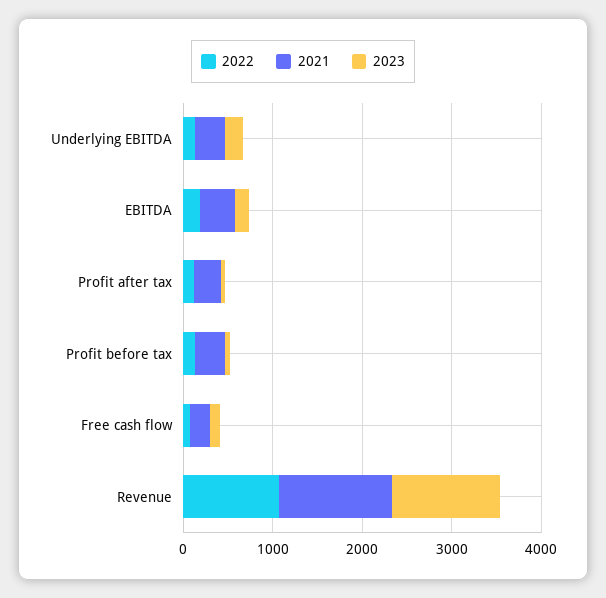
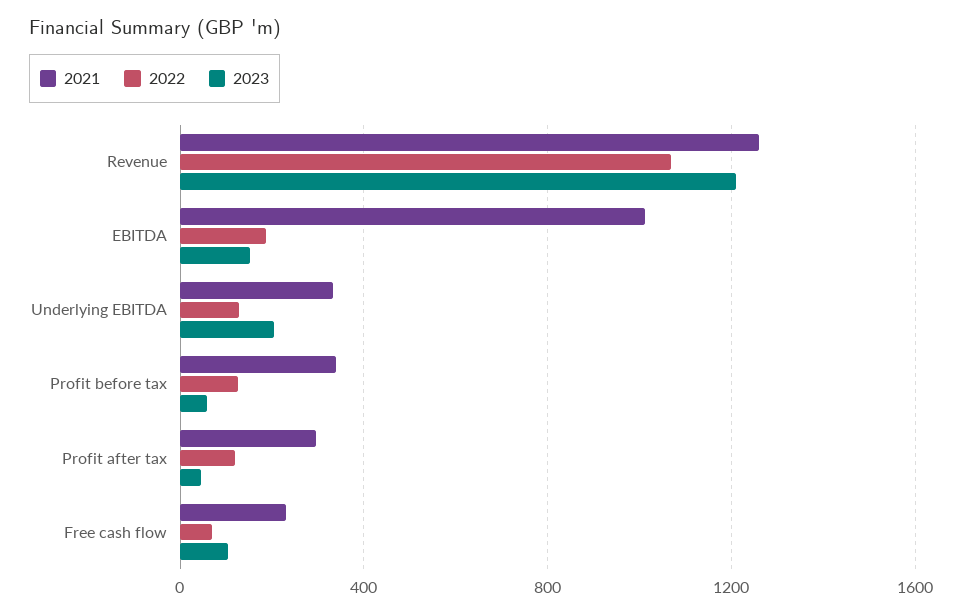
2021, EBITDA: 400 -> 1000

